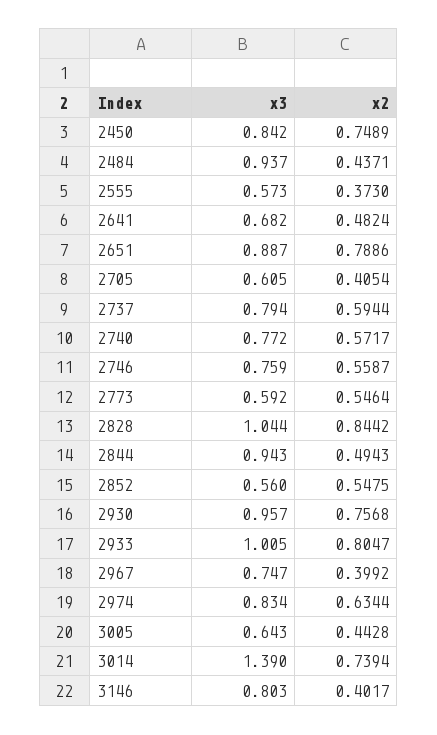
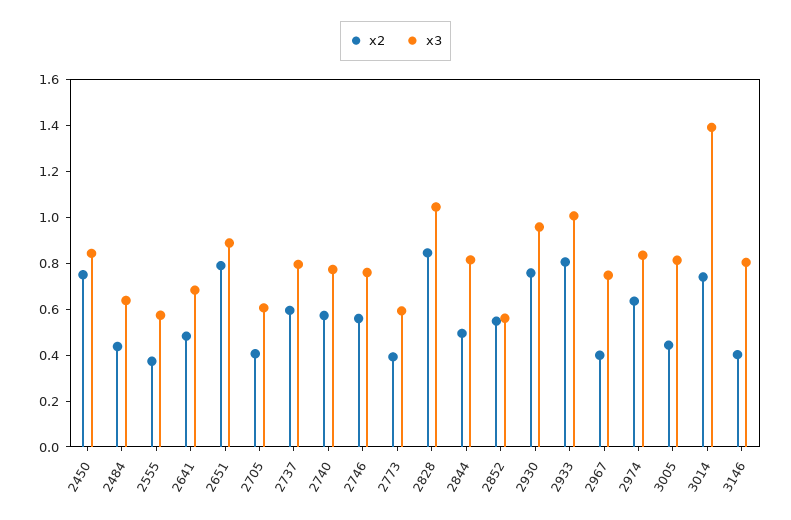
x3, 2484: 0.937 -> 0.65
x2, 2773: 0.5464 -> 0.4
x3, 2844: 0.943 -> 0.8
x3, 3005: 0.643 -> 0.8

